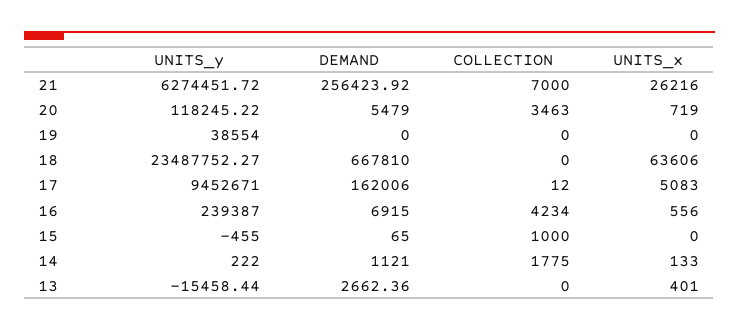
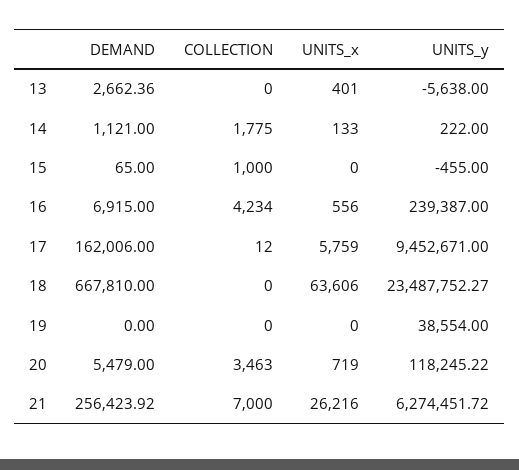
UNITS_x, 17: 5083 -> 5759
UNITS_y, 13: -15458.44 -> -5638

